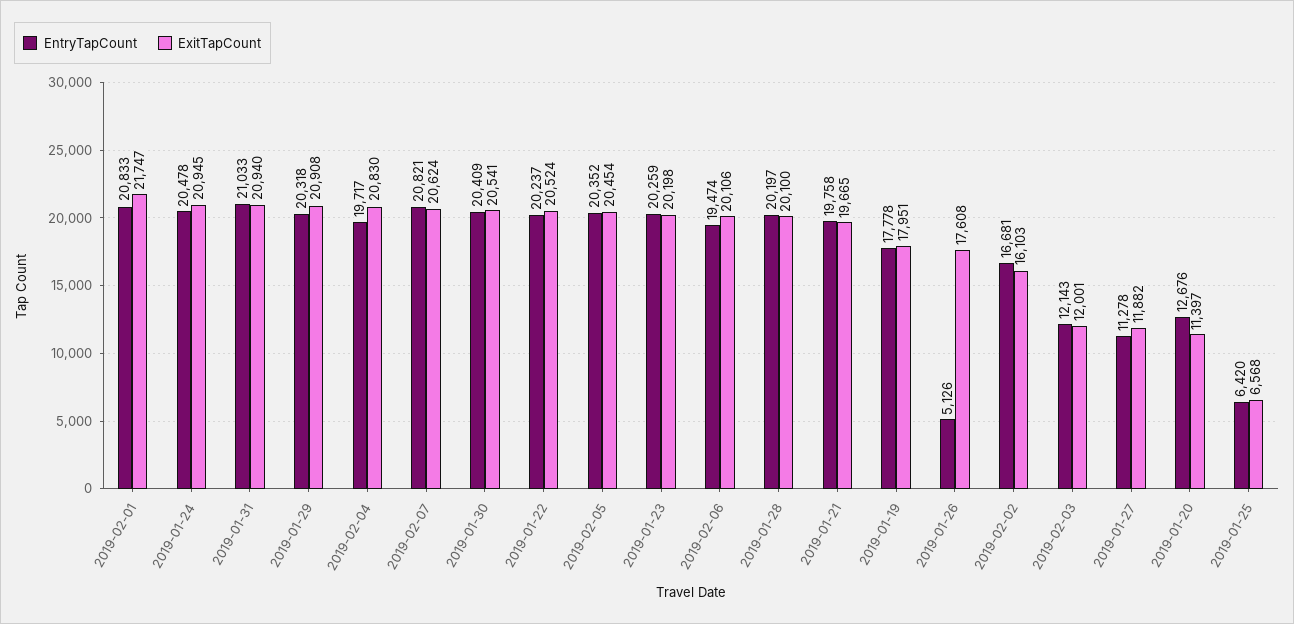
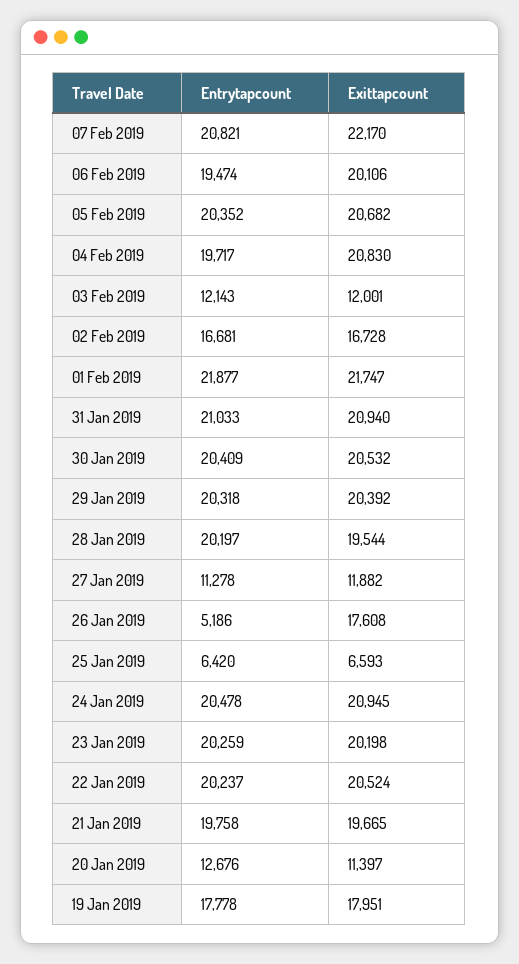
EntryTapCount, 2019-02-01: 20833 -> 21877
ExitTapCount, 2019-01-29: 20908 -> 20392
ExitTapCount, 2019-02-07: 20624 -> 22170
ExitTapCount, 2019-01-30: 20541 -> 20532
ExitTapCount, 2019-02-05: 20454 -> 20682
ExitTapCount, 2019-01-28: 20100 -> 19544
EntryTapCount, 2019-01-26: 5126 -> 5186
ExitTapCount, 2019-02-02: 16103 -> 16728
ExitTapCount, 2019-01-25: 6568 -> 6593

